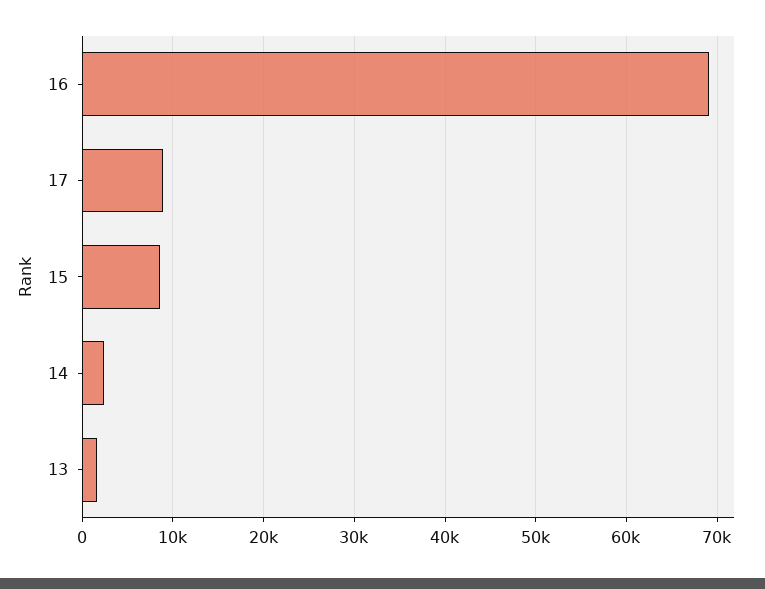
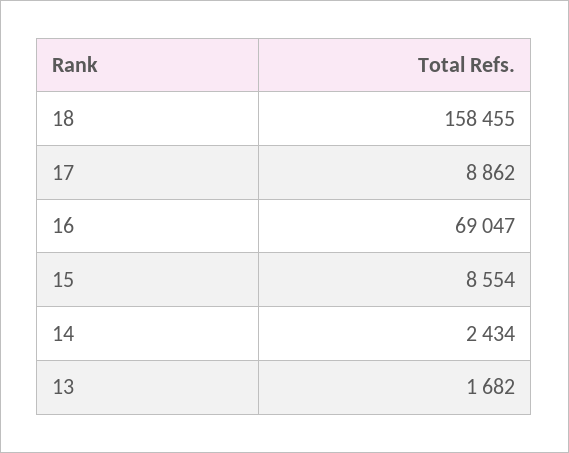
18: none -> 158455

